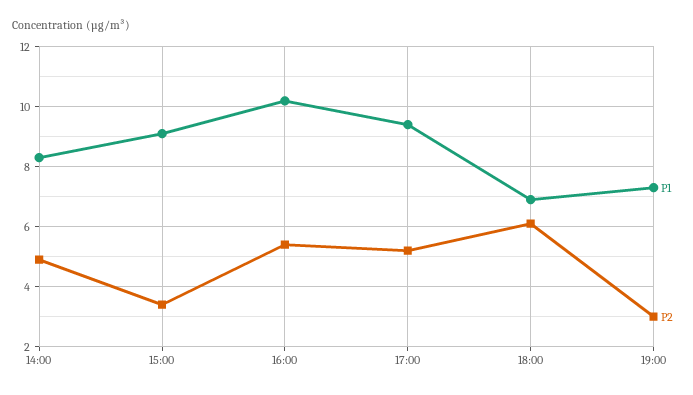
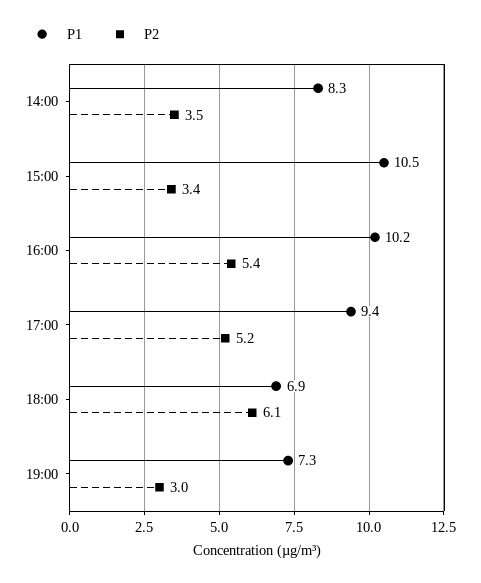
P2, 14:00: 5 -> 3.5
P1, 15:00: 9 -> 10.5

